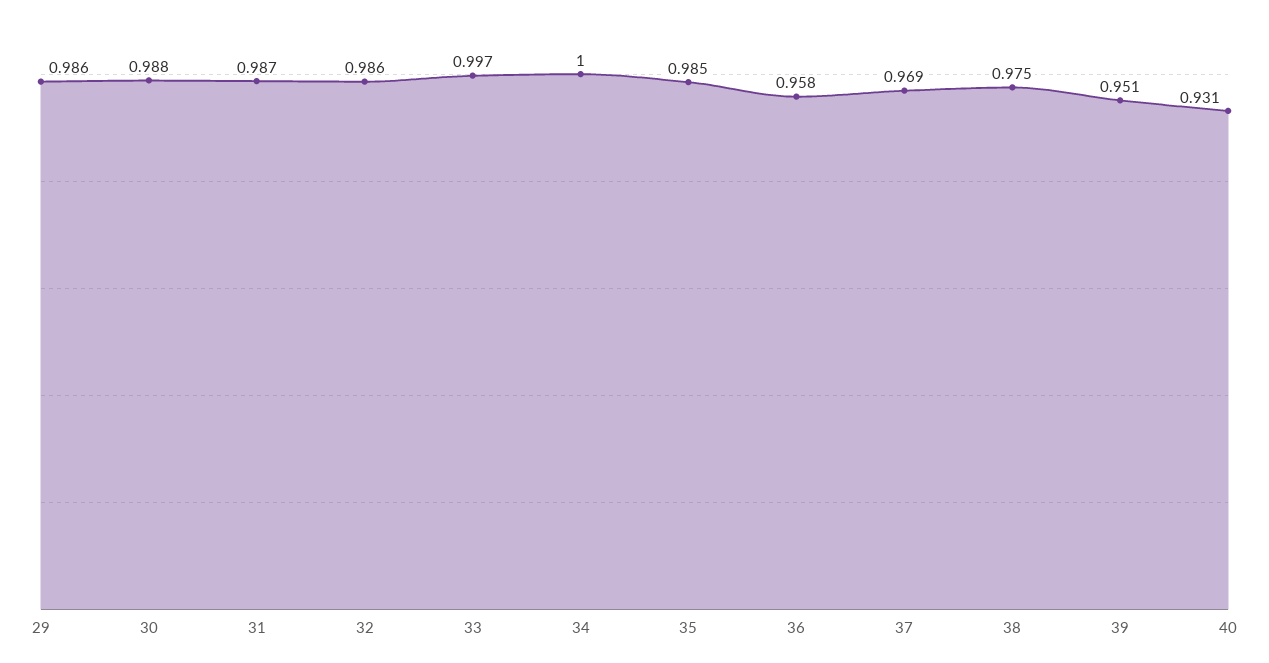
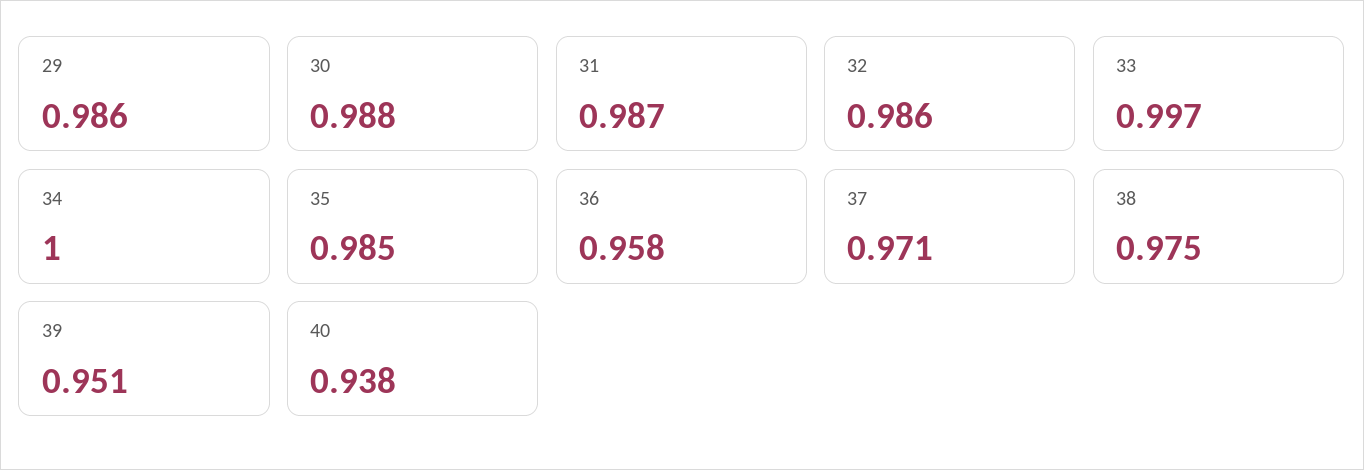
37: 0.969 -> 0.971
40: 0.931 -> 0.938

